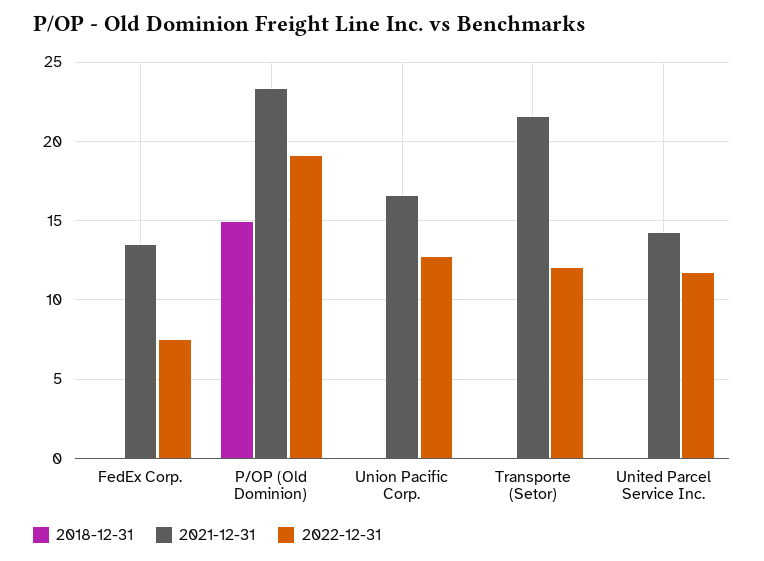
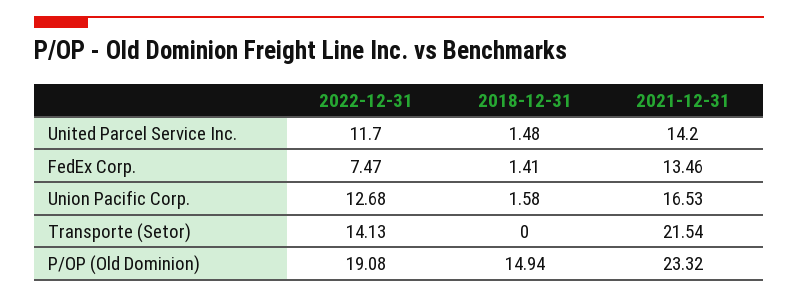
2018-12-31, FedEx Corp.: 0 -> 1.41
2018-12-31, Union Pacific Corp.: 0 -> 1.58
2022-12-31, Transporte (Setor): 12 -> 14.13
2018-12-31, United Parcel Service Inc.: 0 -> 1.48

